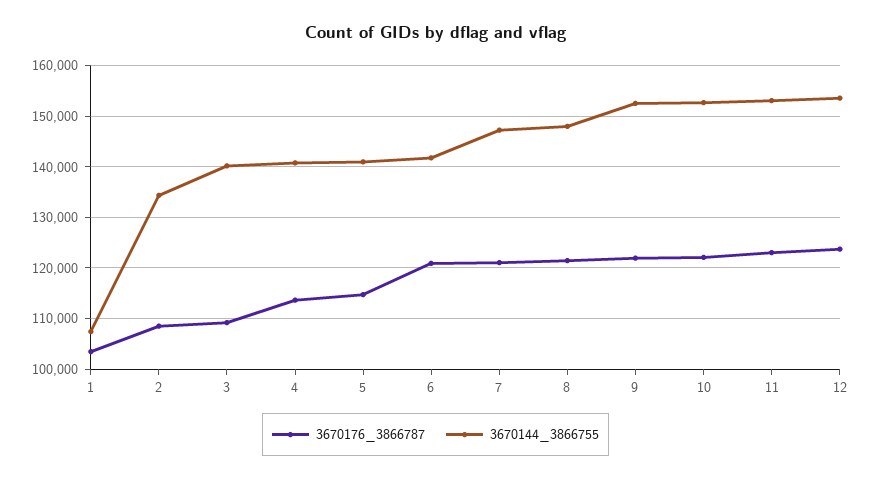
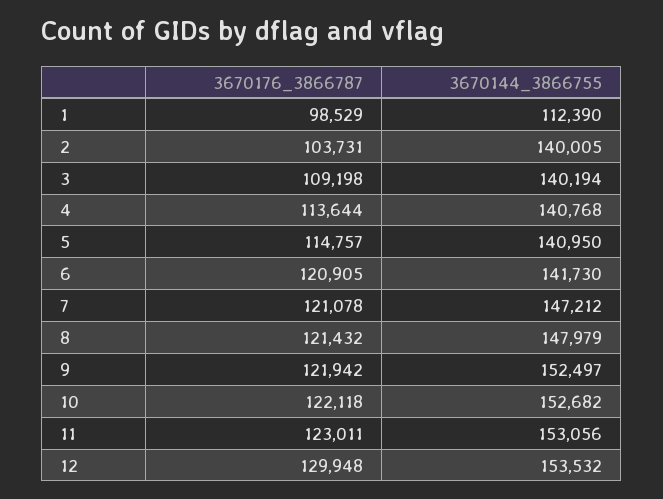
3670176_3866787, 1: 104000 -> 98529
3670144_3866755, 1: 108000 -> 112390
3670176_3866787, 2: 108000 -> 103731
3670144_3866755, 2: 134000 -> 140005
3670176_3866787, 12: 124000 -> 129948

